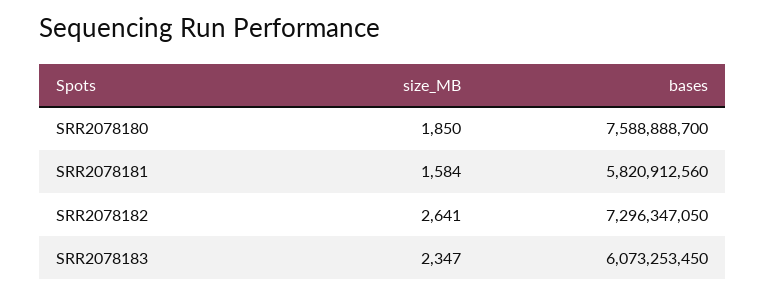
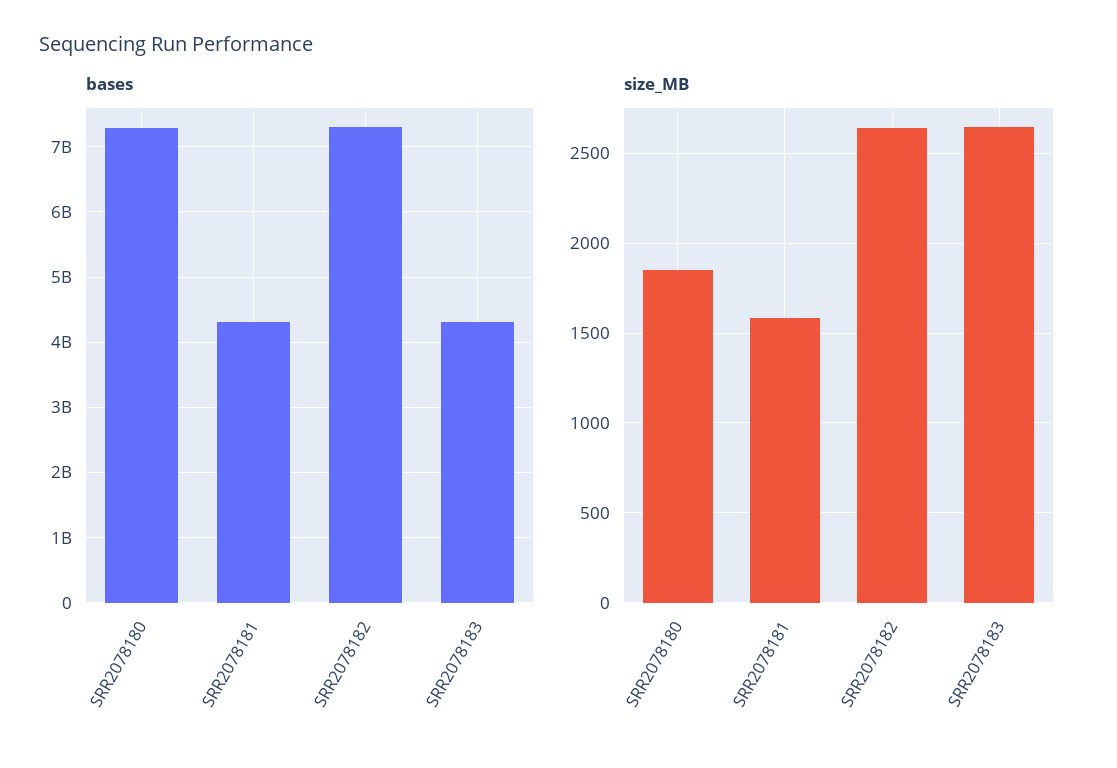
bases, SRR2078180: 7588888700 -> 7300000000
bases, SRR2078181: 5820912560 -> 4300000000
size_MB, SRR2078183: 2347 -> 2650
bases, SRR2078183: 6073253450 -> 4300000000

